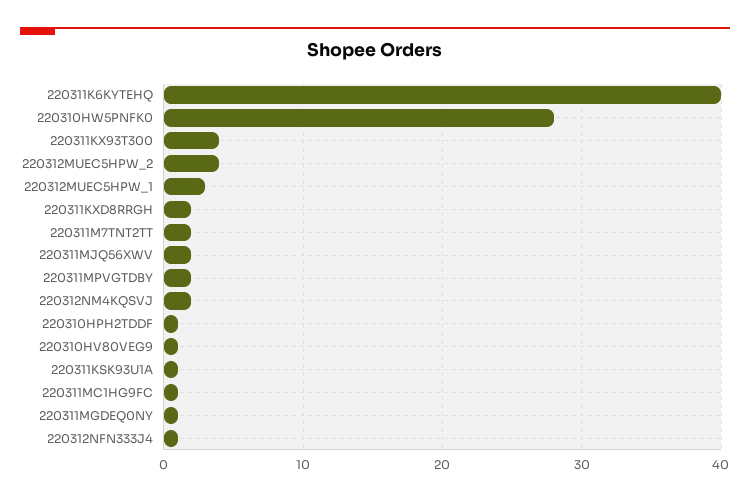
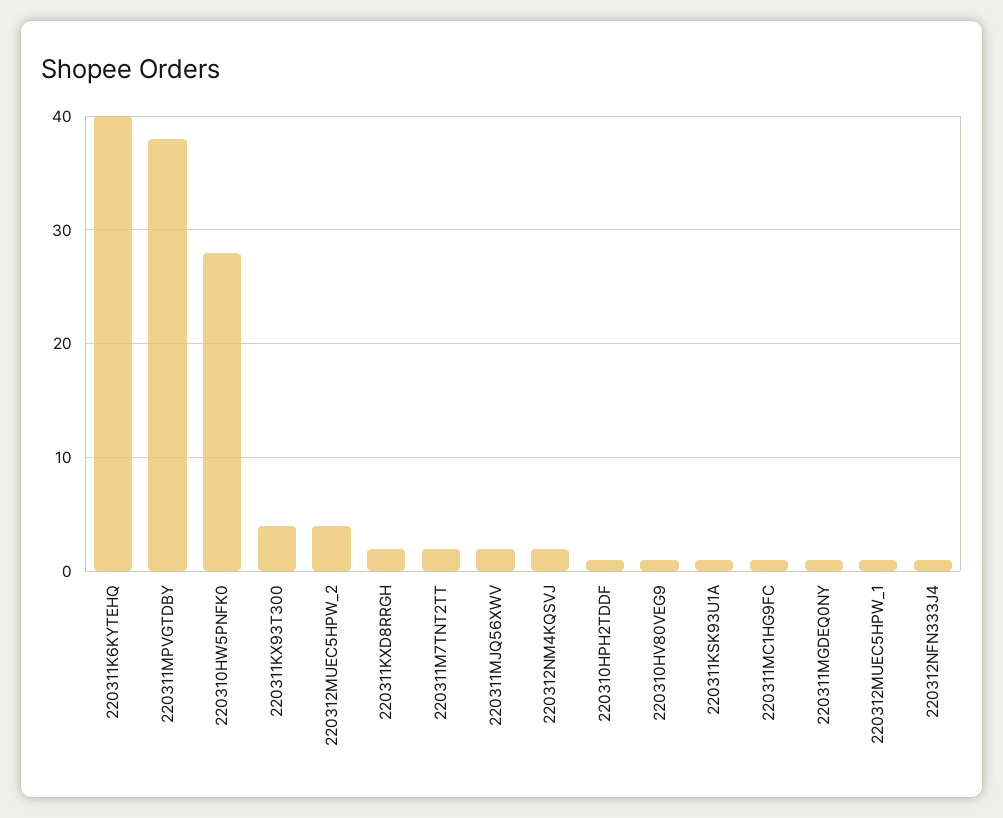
220312MUEC5HPW_1: 3 -> 1
220311MPVGTDBY: 2 -> 38

